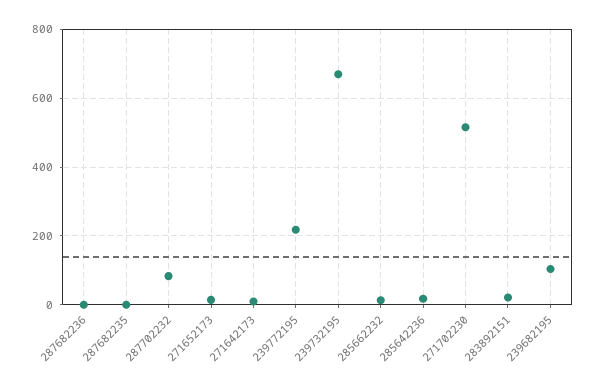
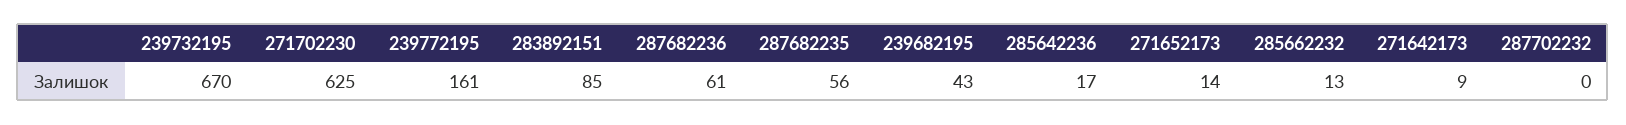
287682236: 0 -> 61
287682235: 0 -> 56
287702232: 80 -> 0
239772195: 220 -> 161
271702230: 520 -> 625
283892151: 20 -> 85
239682195: 100 -> 43

